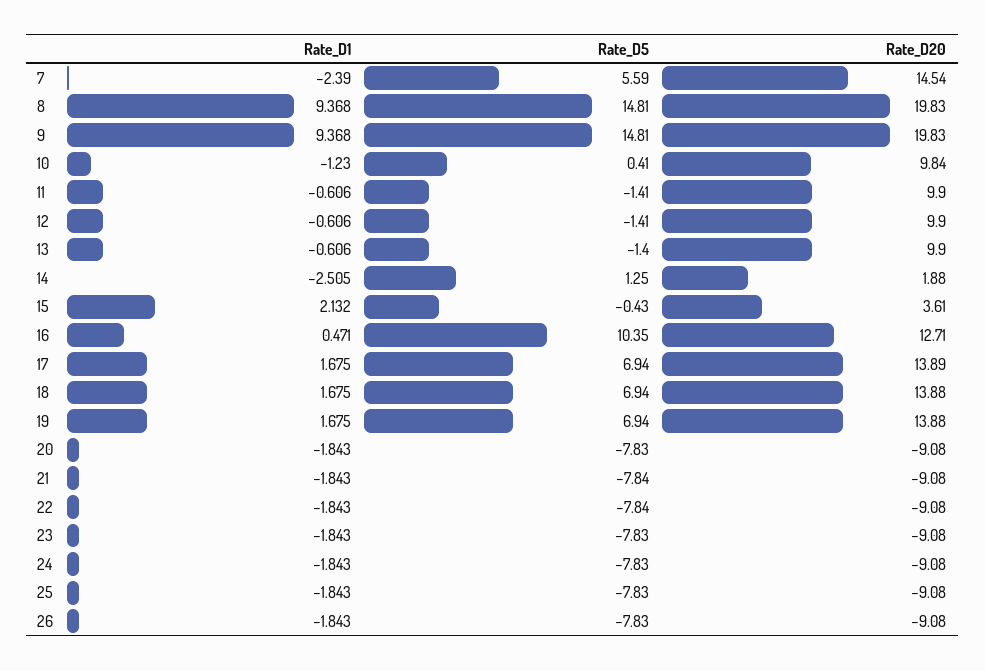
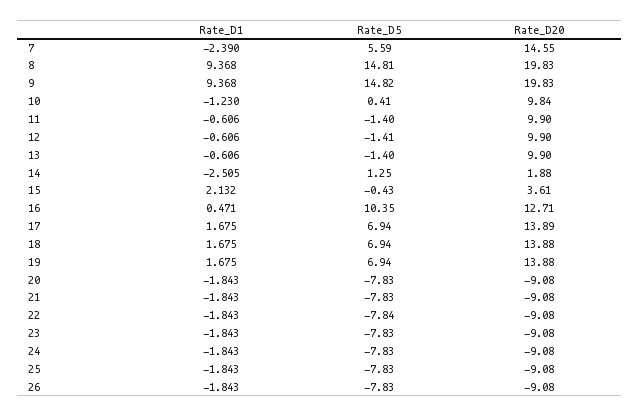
Rate_D20, 7: 14.54 -> 14.55
Rate_D5, 9: 14.81 -> 14.82
Rate_D5, 11: -1.41 -> -1.4
Rate_D5, 21: -7.84 -> -7.83

